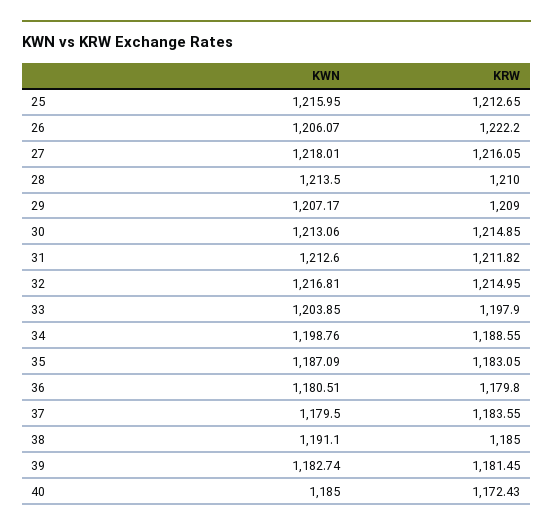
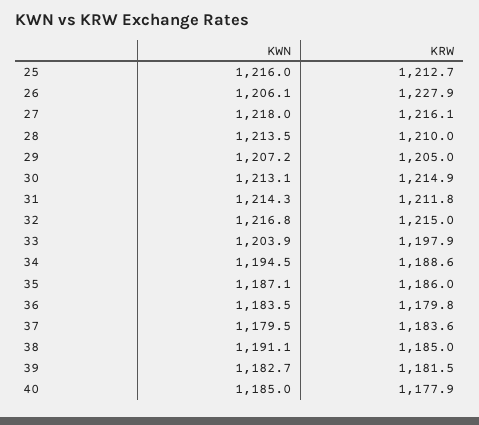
KRW, 26: 1222.2 -> 1227.9
KRW, 29: 1209 -> 1205
KWN, 31: 1212.6 -> 1214.3
KWN, 34: 1198.76 -> 1194.5
KRW, 35: 1183.05 -> 1186
KWN, 36: 1180.51 -> 1183.5
KRW, 40: 1172.43 -> 1177.9

